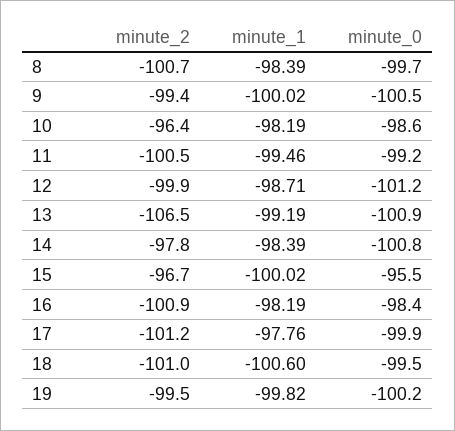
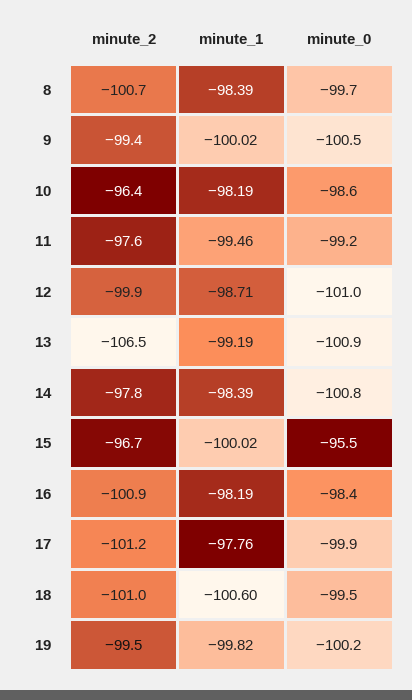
minute_2, 11: -100.5 -> -97.6
minute_0, 12: -101.2 -> -101

